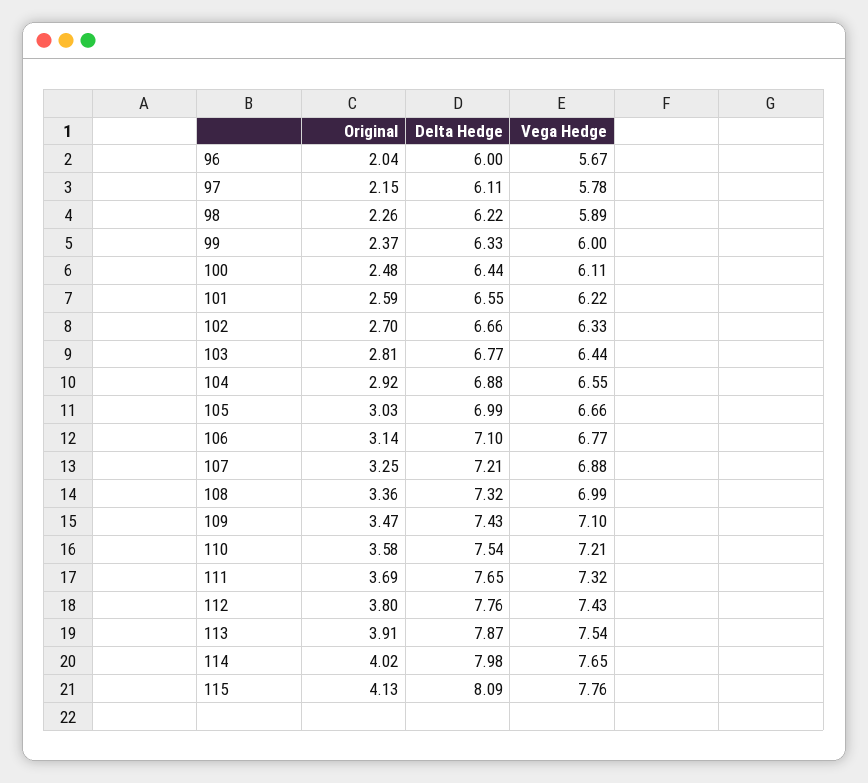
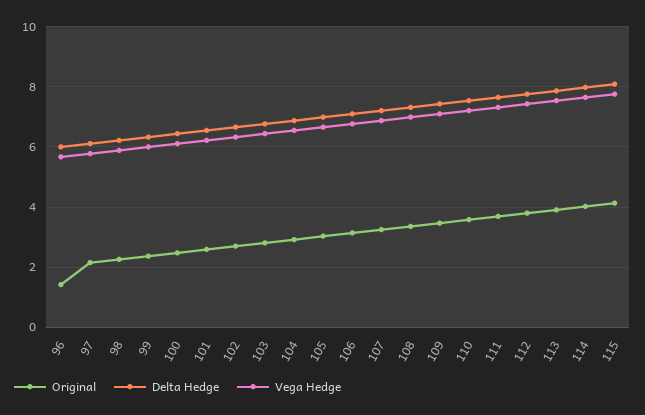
Original, 96: 2.04 -> 1.4

